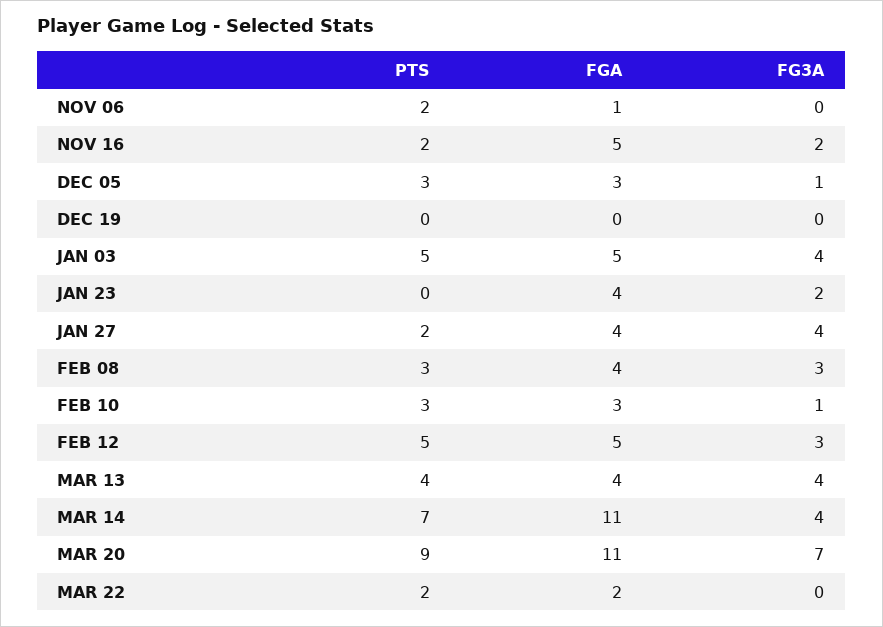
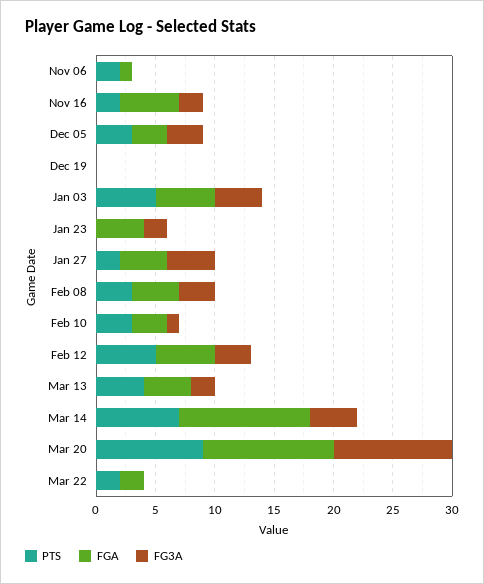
FG3A, DEC 05: 1 -> 3
FG3A, MAR 13: 4 -> 2
FG3A, MAR 20: 7 -> 10

